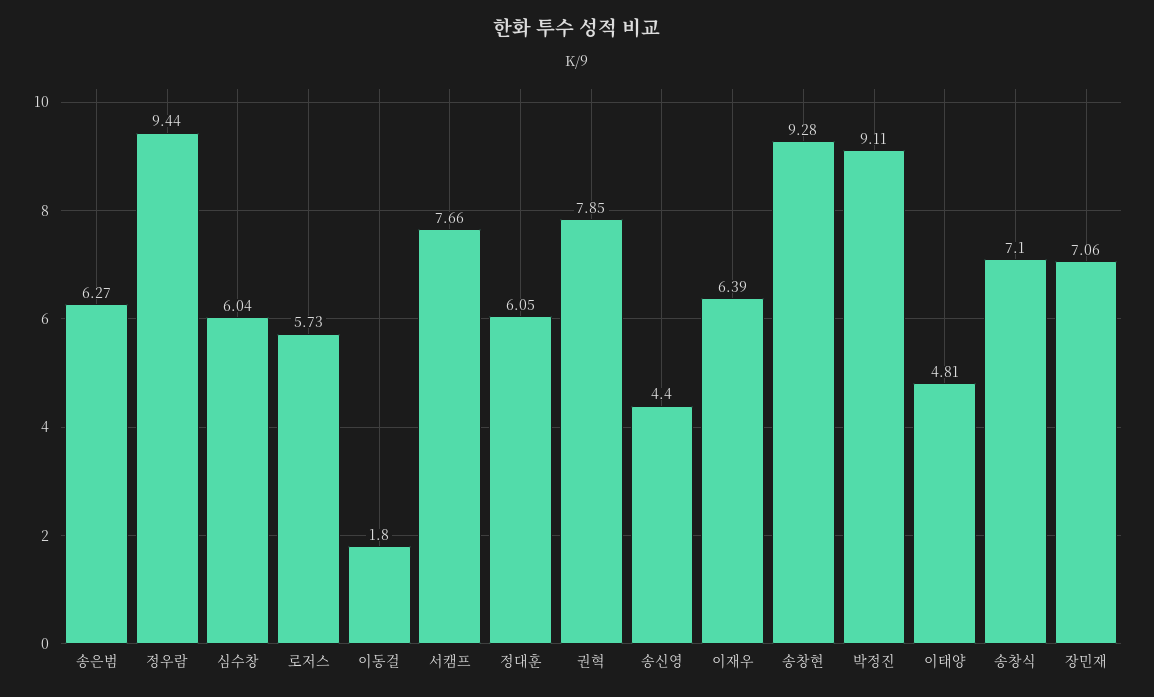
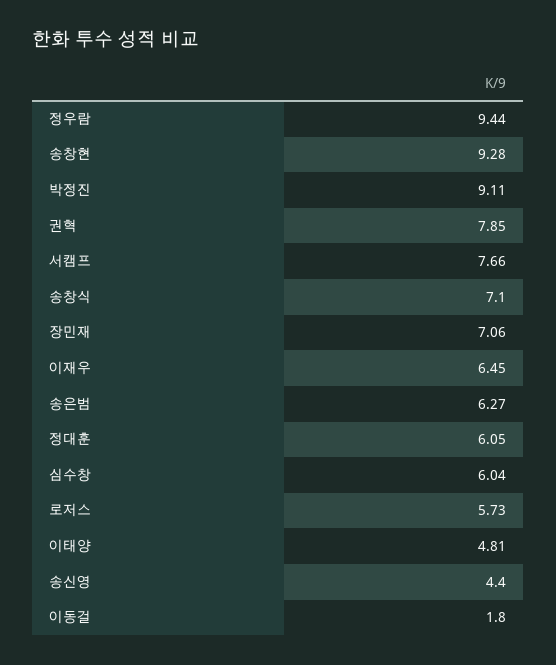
이재우: 6.39 -> 6.45

